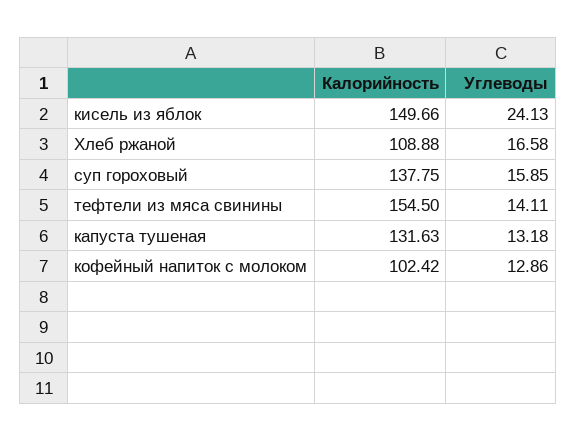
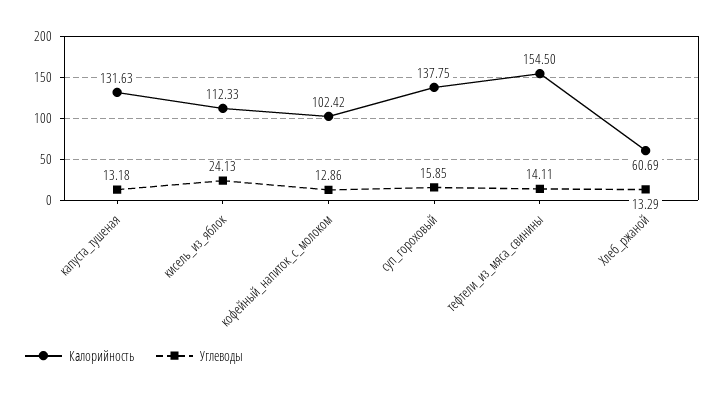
Калорийность, кисель из яблок: 149.66 -> 112.33
Калорийность, Хлеб ржаной: 108.88 -> 60.69
Углеводы, Хлеб ржаной: 16.58 -> 13.29

